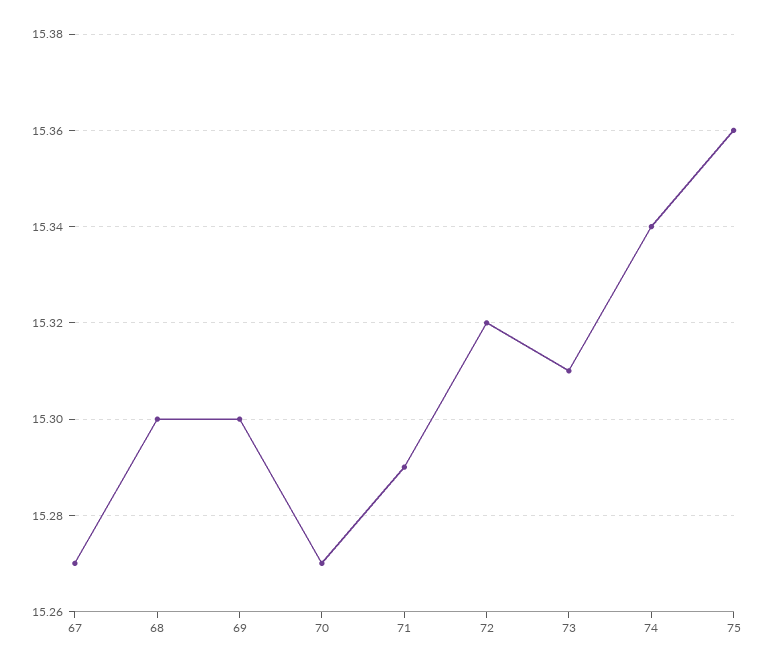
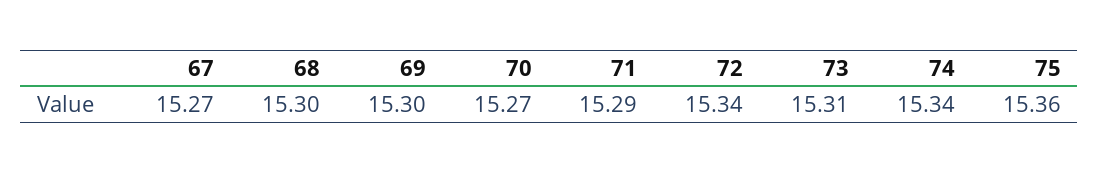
72: 15.32 -> 15.34

